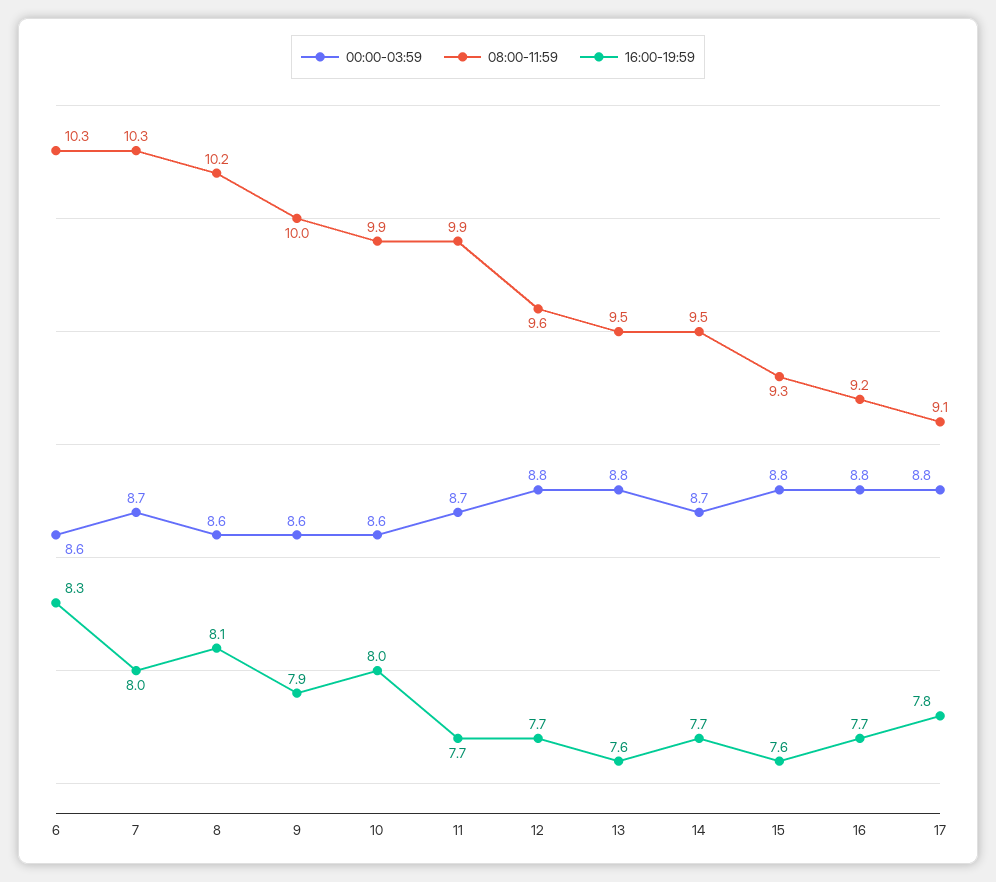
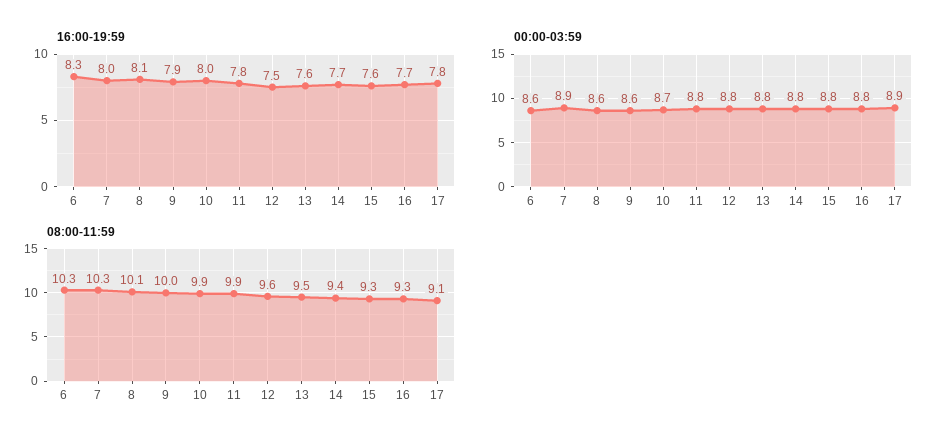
00:00-03:59, 7: 8.7 -> 8.9
08:00-11:59, 8: 10.2 -> 10.1
00:00-03:59, 10: 8.6 -> 8.7
00:00-03:59, 11: 8.7 -> 8.8
16:00-19:59, 11: 7.7 -> 7.8
16:00-19:59, 12: 7.7 -> 7.5
00:00-03:59, 14: 8.7 -> 8.8
08:00-11:59, 14: 9.5 -> 9.4
08:00-11:59, 16: 9.2 -> 9.3
00:00-03:59, 17: 8.8 -> 8.9

